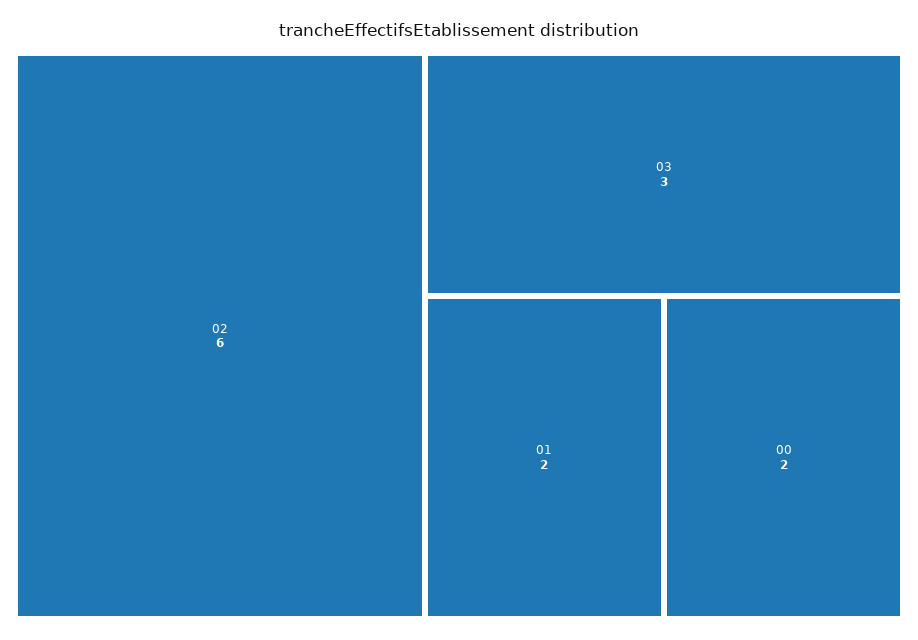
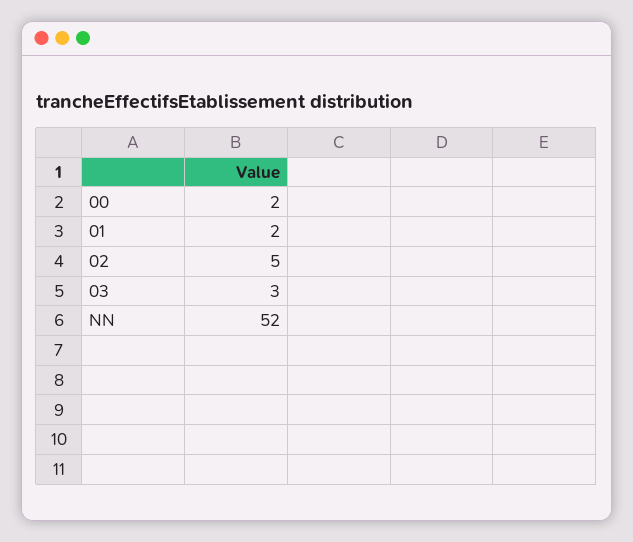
02: 6 -> 5
NN: none -> 52

